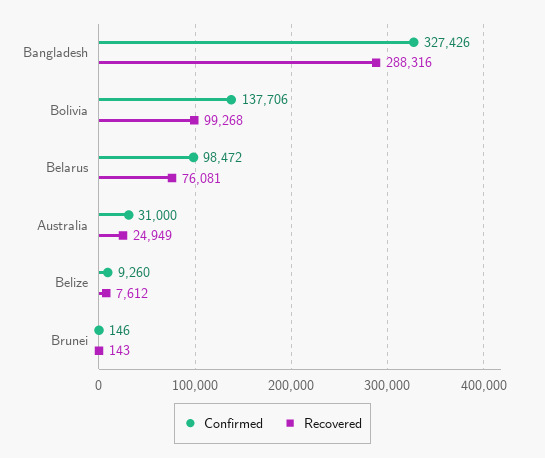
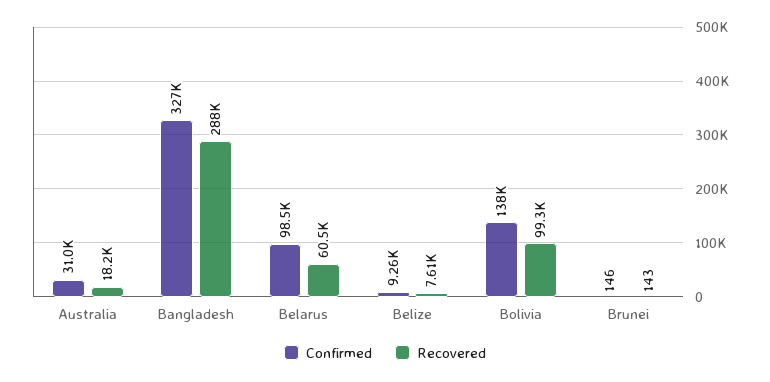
Recovered, Belarus: 76081 -> 60500
Recovered, Australia: 24949 -> 18200

